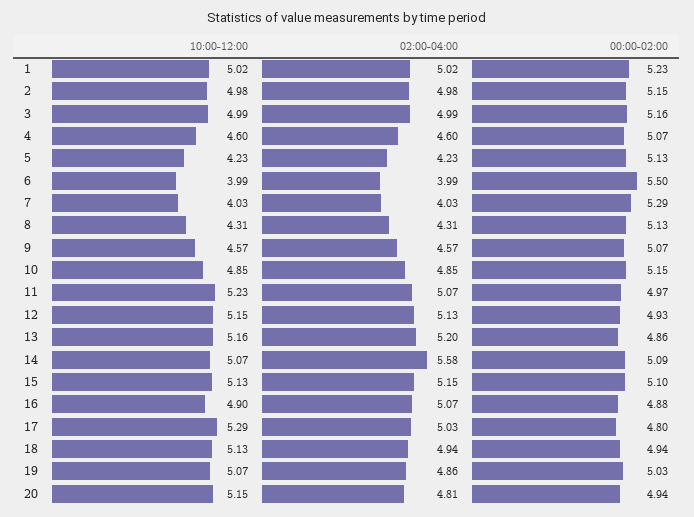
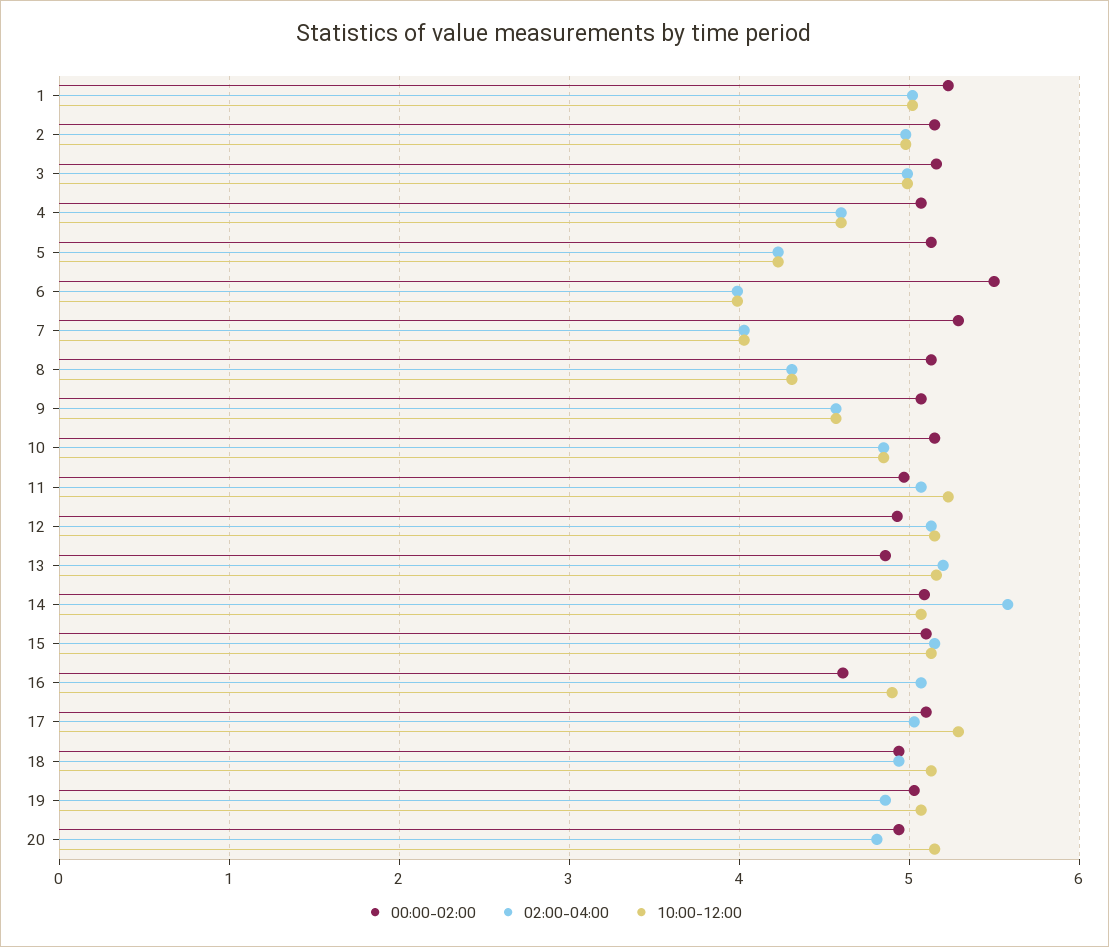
00:00-02:00, 16: 4.88 -> 4.6
00:00-02:00, 17: 4.8 -> 5.1

